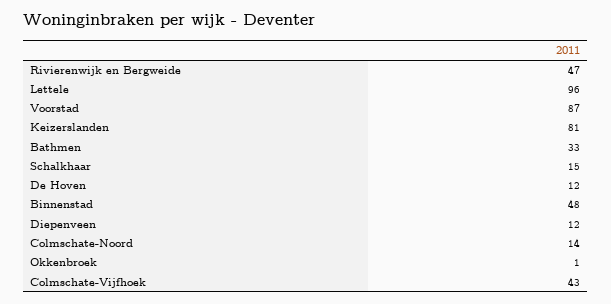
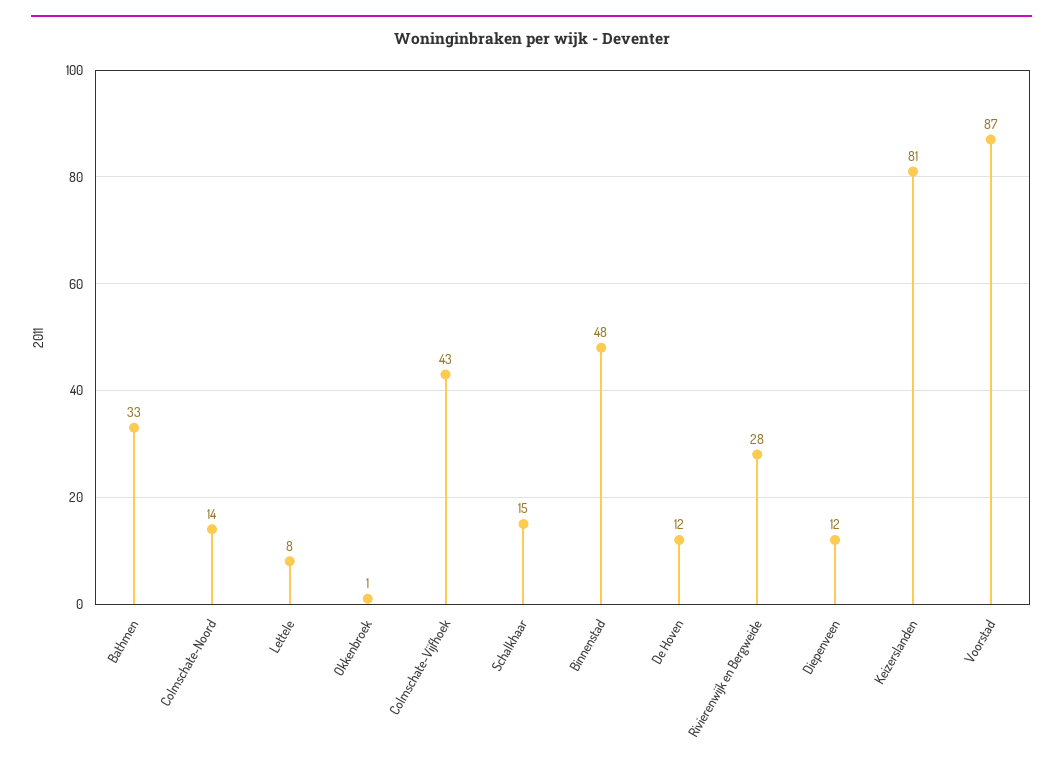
Rivierenwijk en Bergweide: 47 -> 28
Lettele: 96 -> 8

